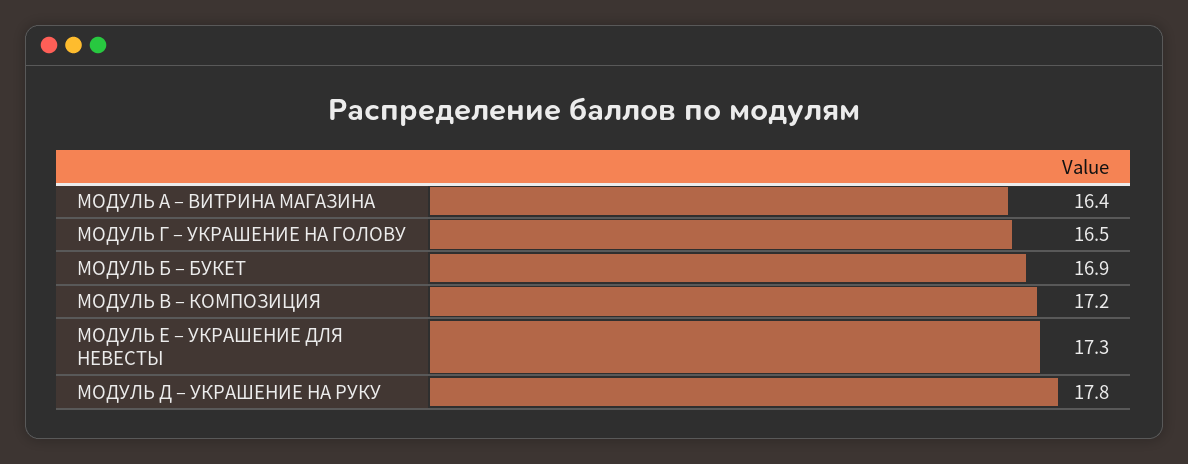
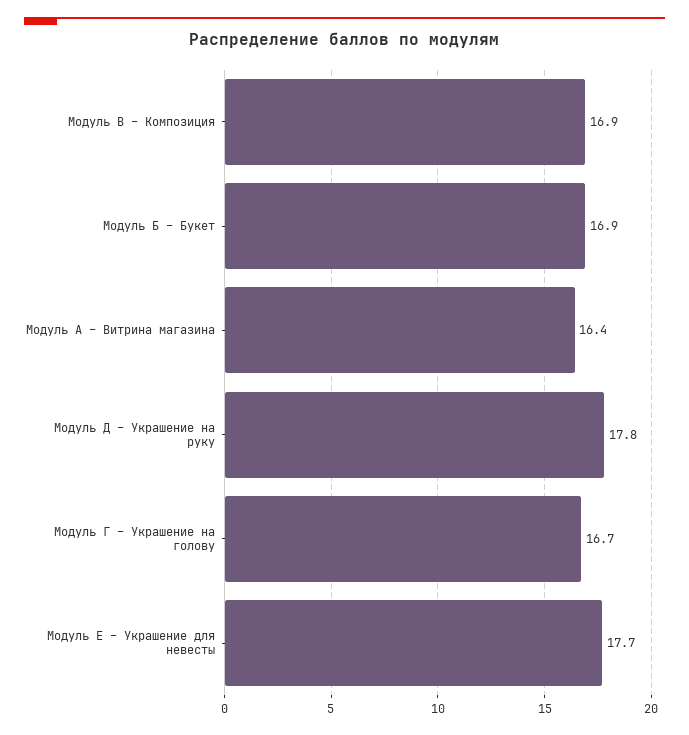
МОДУЛЬ Г – УКРАШЕНИЕ НА ГОЛОВУ: 16.5 -> 16.7
МОДУЛЬ В – КОМПОЗИЦИЯ: 17.2 -> 16.9
МОДУЛЬ Е – УКРАШЕНИЕ ДЛЯ НЕВЕСТЫ: 17.3 -> 17.7

